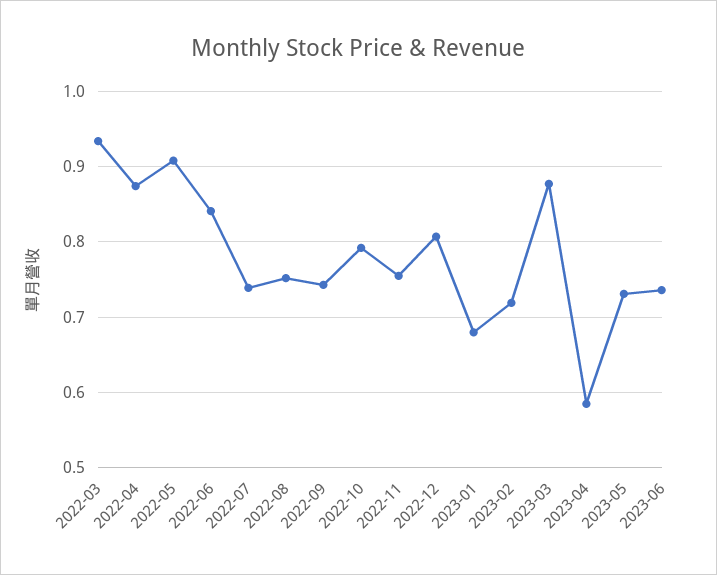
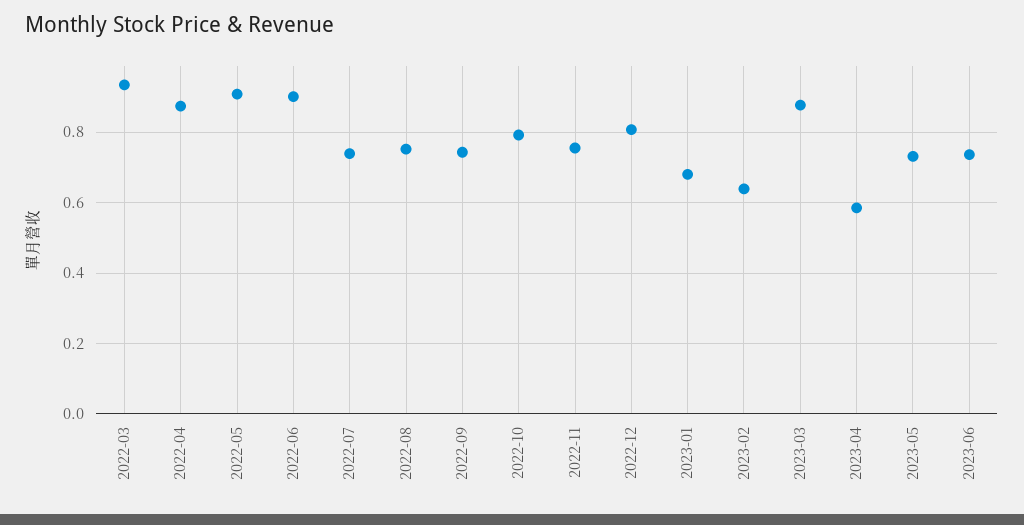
2022-06: 0.84 -> 0.9
2023-02: 0.72 -> 0.64

